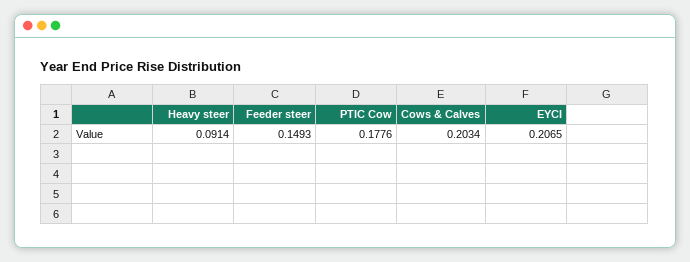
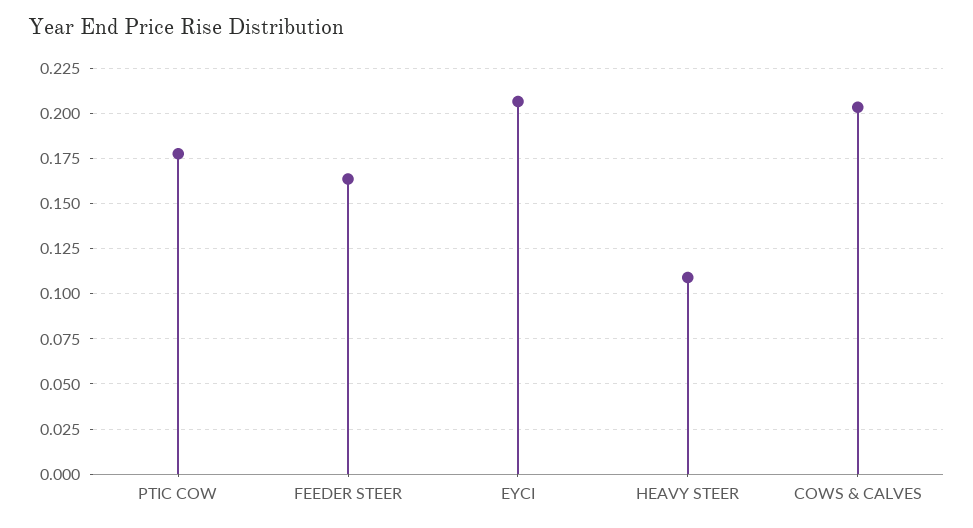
Heavy steer: 0.0914 -> 0.11
Feeder steer: 0.1493 -> 0.165

